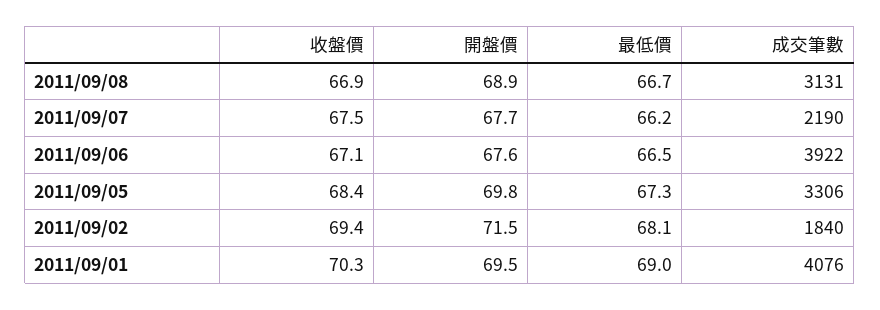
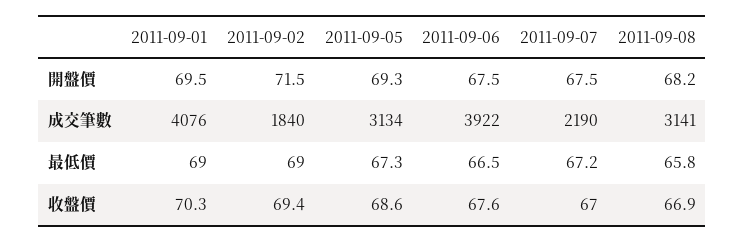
開盤價, 2011/09/08: 68.9 -> 68.2
最低價, 2011/09/08: 66.7 -> 65.8
成交筆數, 2011/09/08: 3131 -> 3141
收盤價, 2011/09/07: 67.5 -> 67
開盤價, 2011/09/07: 67.7 -> 67.5
最低價, 2011/09/07: 66.2 -> 67.2
收盤價, 2011/09/06: 67.1 -> 67.6
開盤價, 2011/09/06: 67.6 -> 67.5
收盤價, 2011/09/05: 68.4 -> 68.6
開盤價, 2011/09/05: 69.8 -> 69.3
成交筆數, 2011/09/05: 3306 -> 3134
最低價, 2011/09/02: 68.1 -> 69

